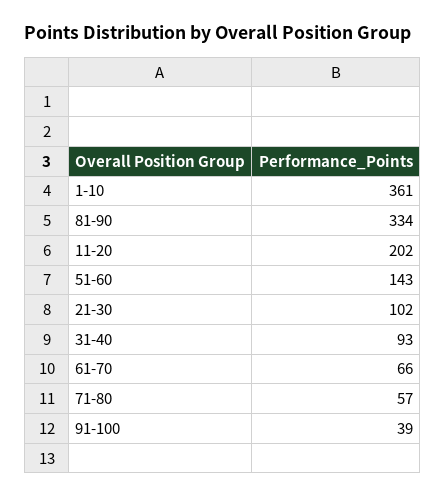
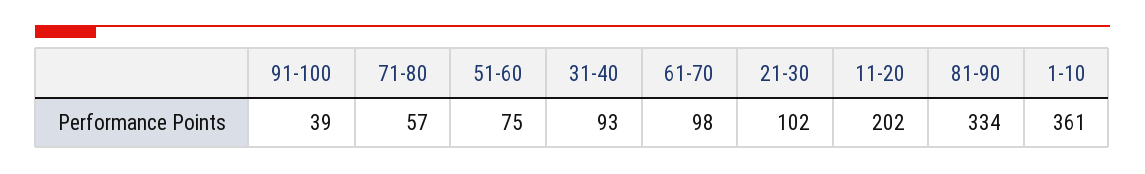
51-60: 143 -> 75
61-70: 66 -> 98

